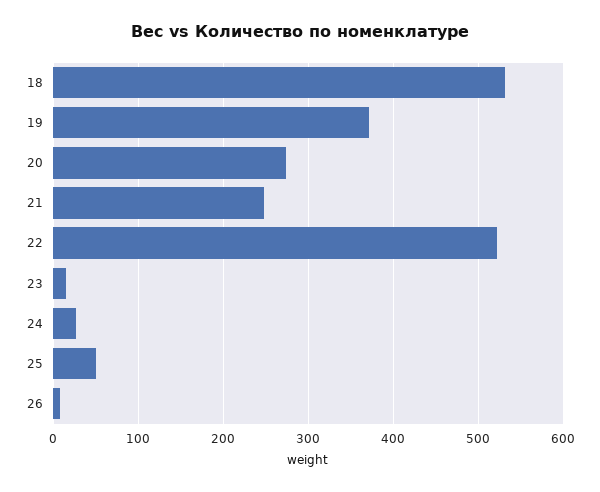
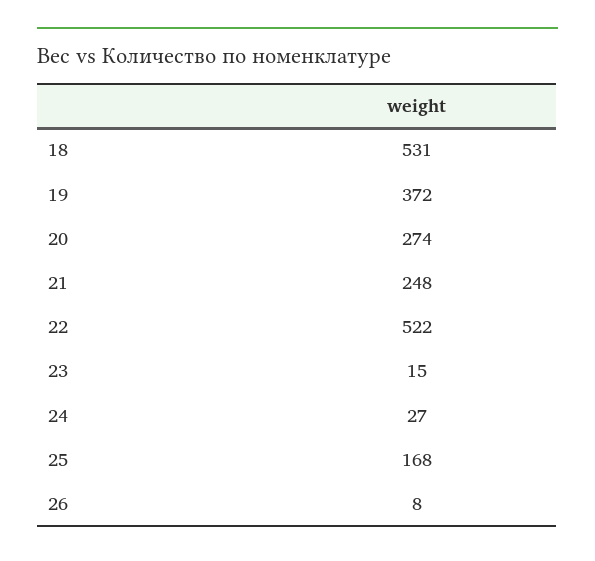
25: 50 -> 168

